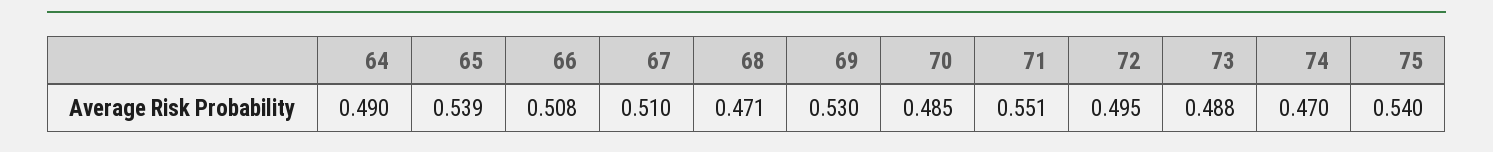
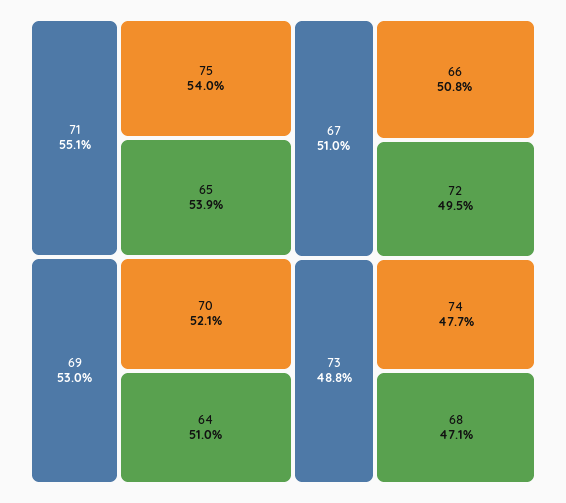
64: 0.49 -> 0.51
70: 0.485 -> 0.521
74: 0.47 -> 0.477

